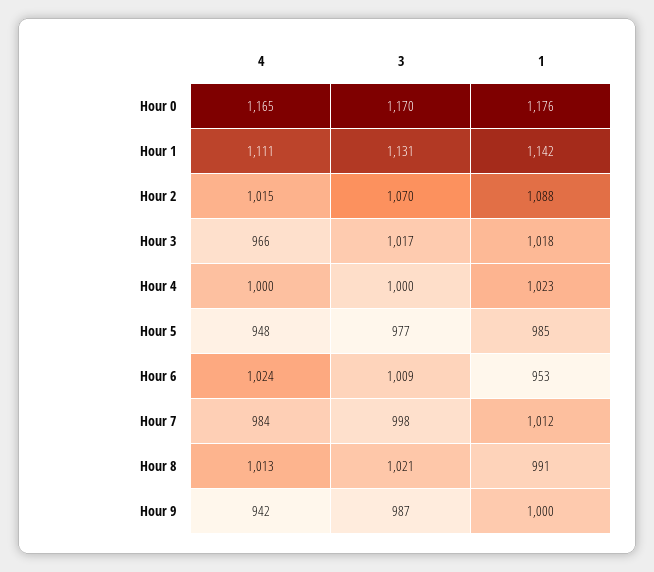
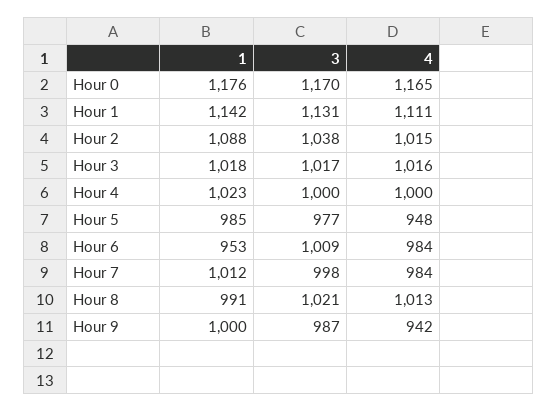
3, Hour 2: 1070 -> 1038
4, Hour 3: 966 -> 1016
4, Hour 6: 1024 -> 984

